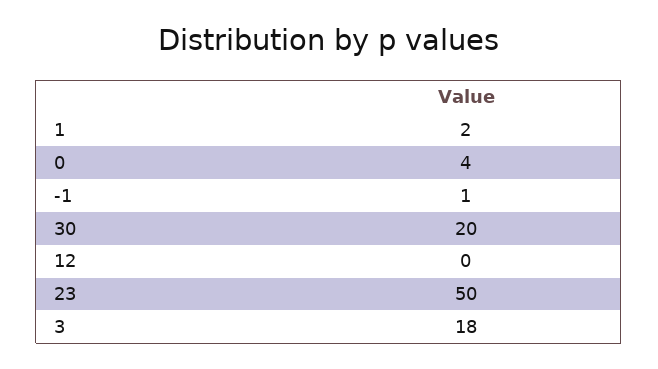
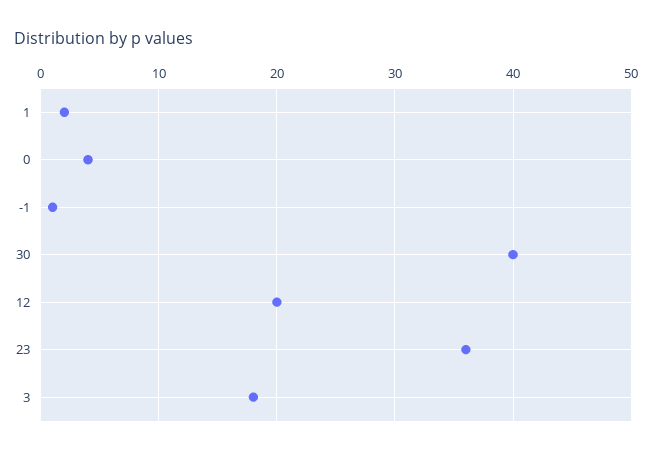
30: 20 -> 40
12: 0 -> 20
23: 50 -> 36

